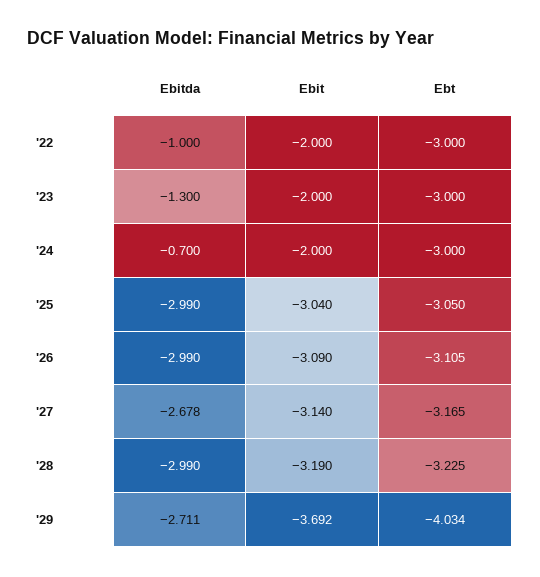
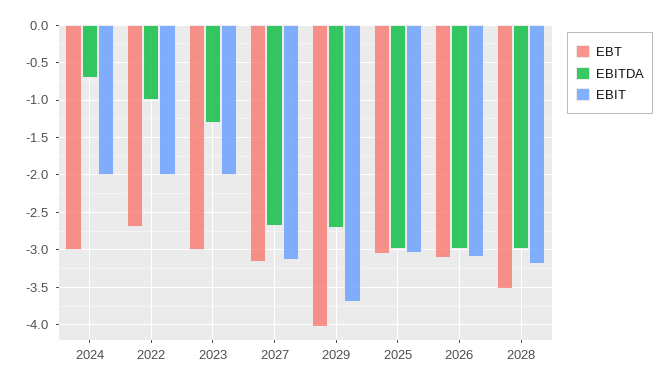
Ebt, '22: -3 -> -2.7
Ebt, '28: -3.225 -> -3.5

